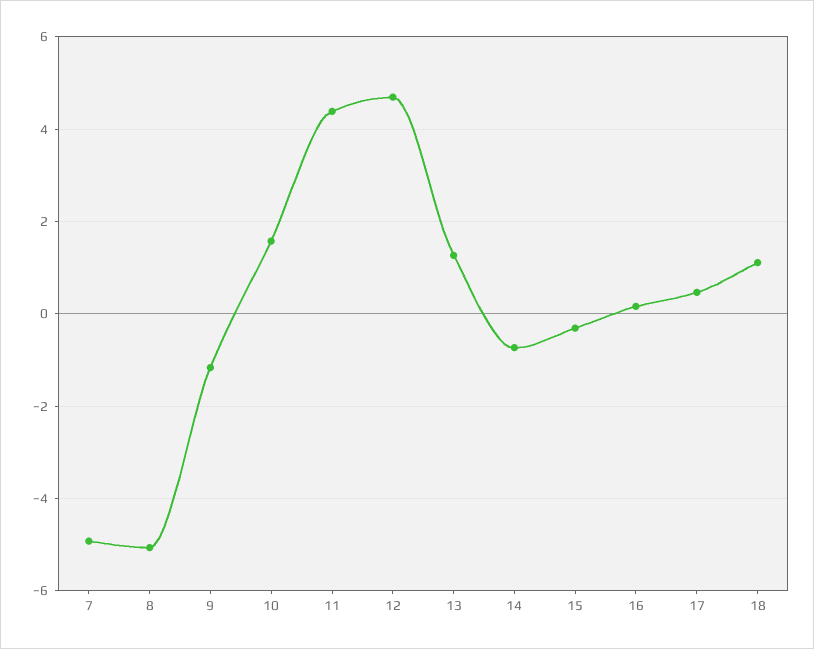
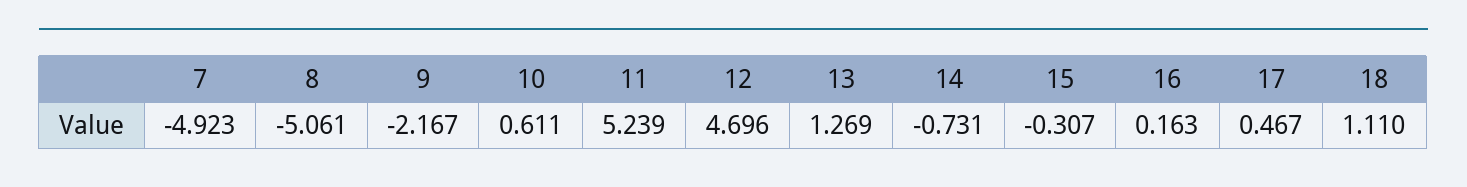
9: -1.2 -> -2.167
10: 1.6 -> 0.611
11: 4.4 -> 5.239

